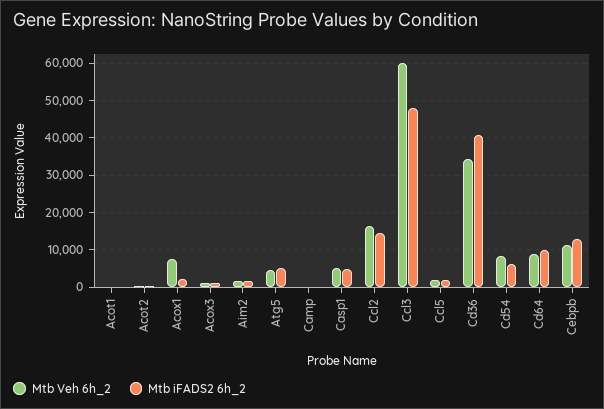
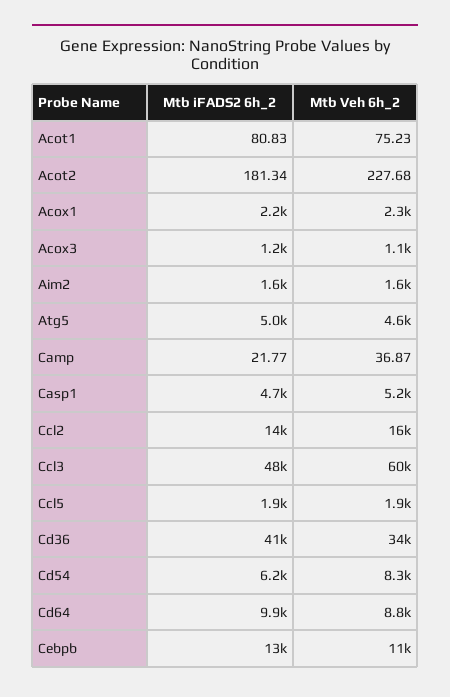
Mtb Veh 6h_2, Acox1: 8000 -> 2300

